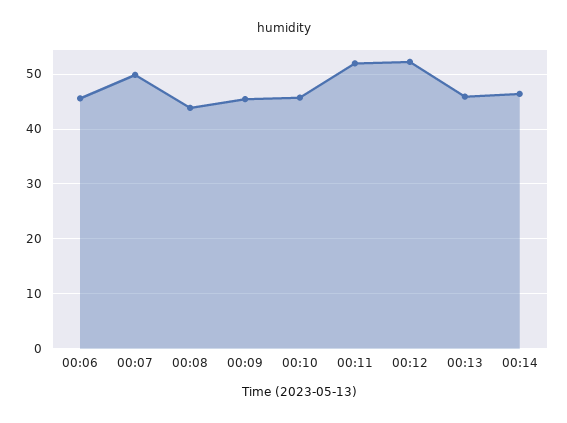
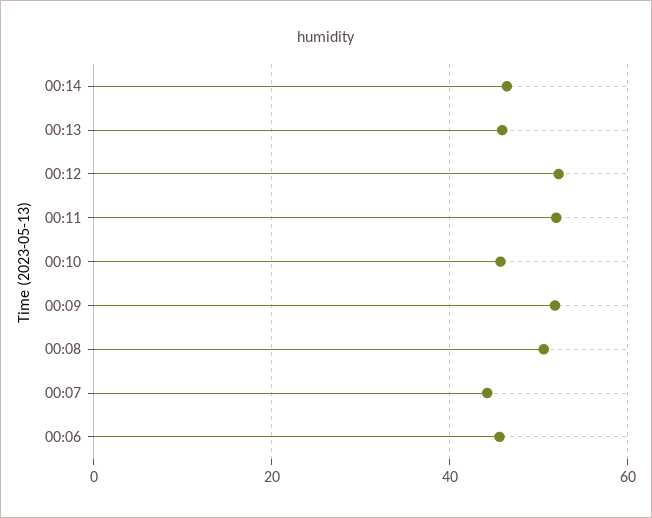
00:07: 50 -> 44
00:08: 44 -> 50
00:09: 46 -> 52

